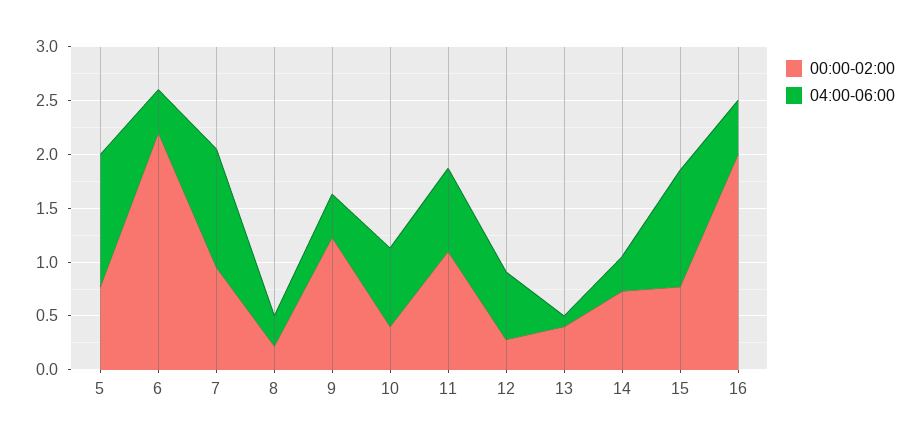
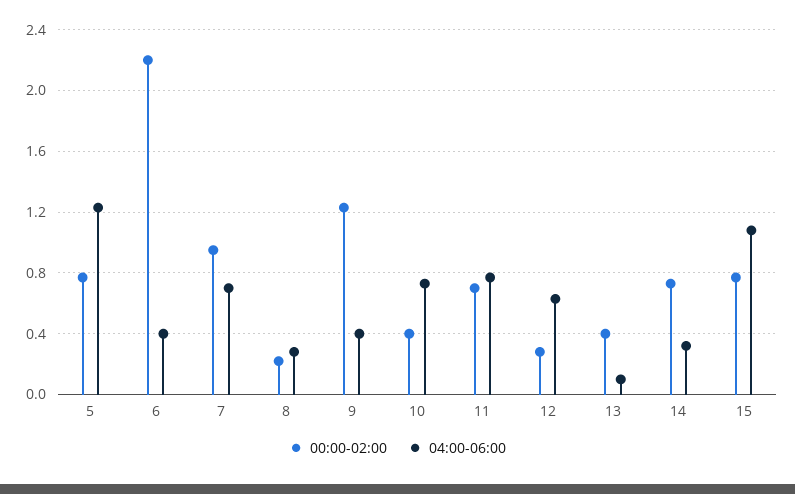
04:00-06:00, 7: 1.1 -> 0.7
00:00-02:00, 11: 1.1 -> 0.7
00:00-02:00, 16: 2 -> none
04:00-06:00, 16: 0.5 -> none

